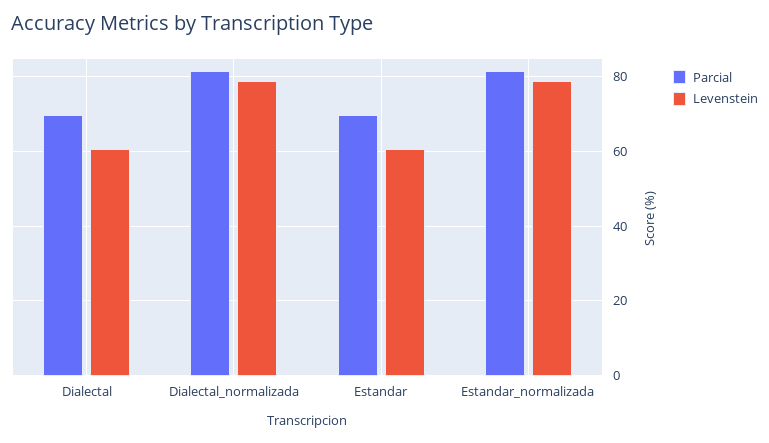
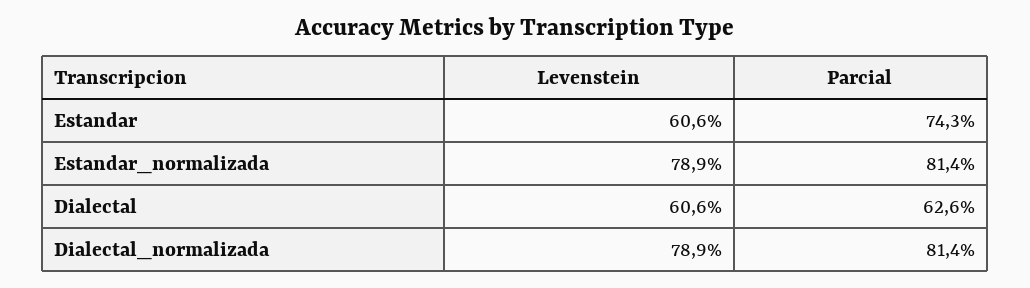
Parcial, Dialectal: 70 -> 62.6
Parcial, Estandar: 70 -> 74.3

